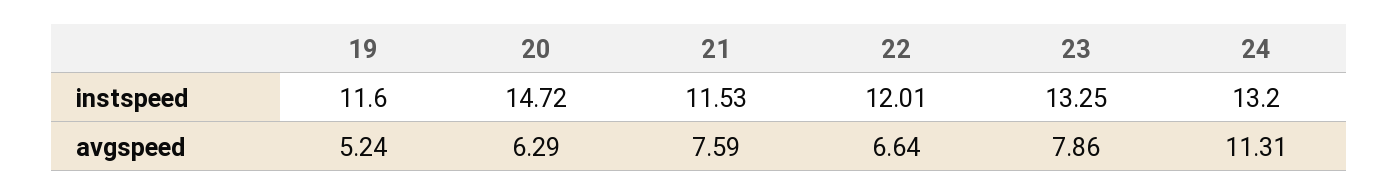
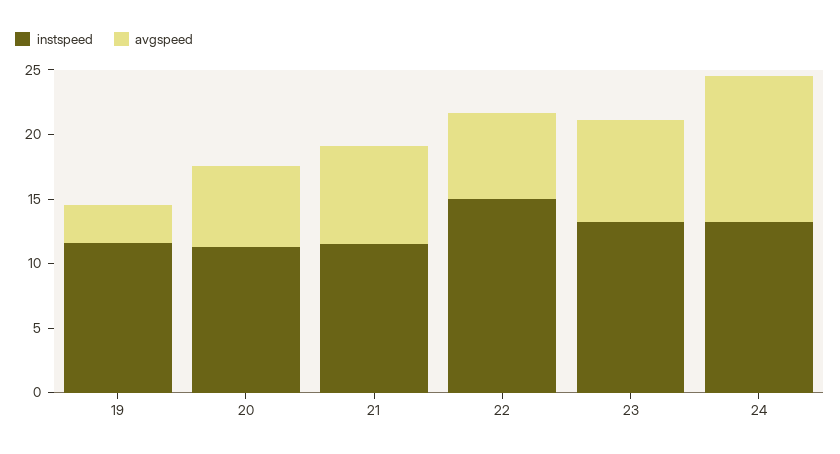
instspeed, 20: 14.72 -> 11
instspeed, 22: 12.01 -> 15
avgspeed, 19: 5.24 -> 3

